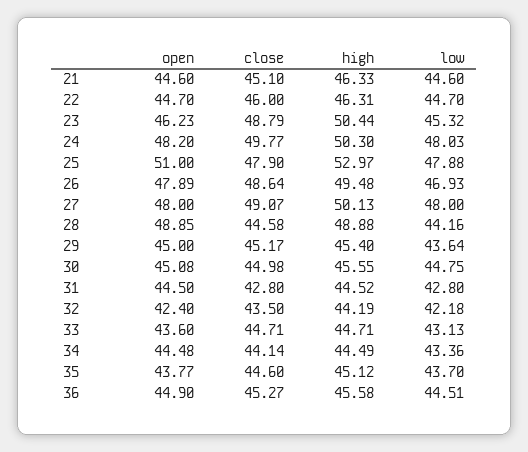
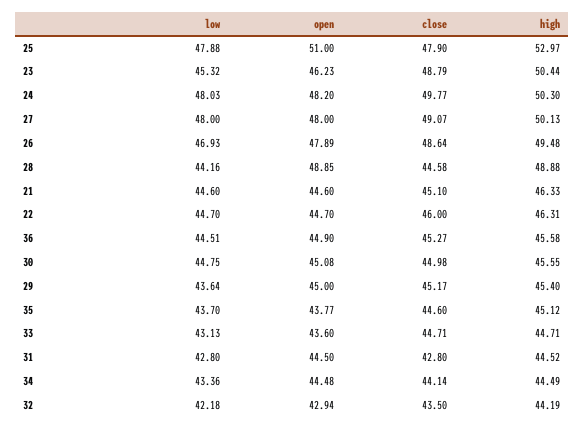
open, 32: 42.4 -> 42.94

